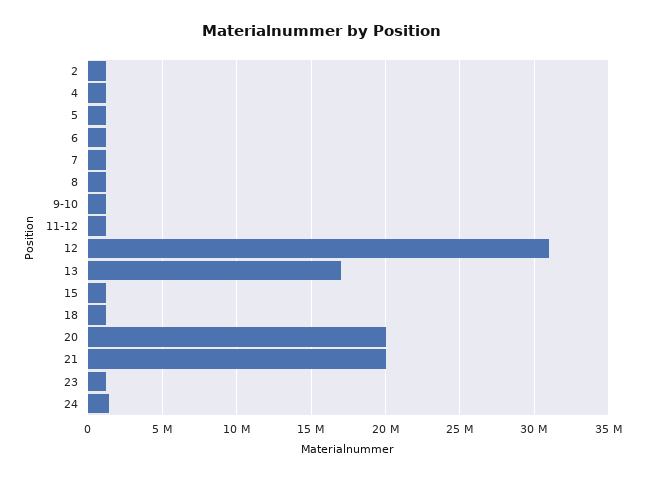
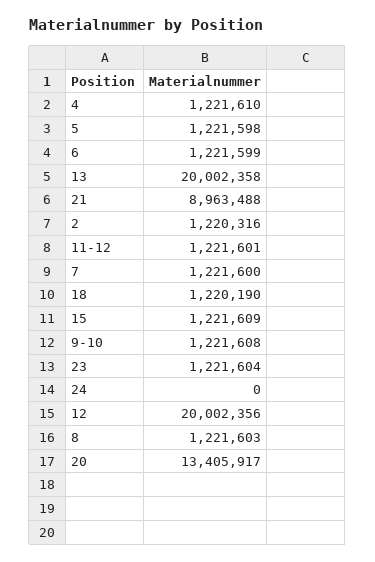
12: 31000000 -> 20002356
13: 17000000 -> 20002358
20: 20000000 -> 13405917
21: 20000000 -> 8963488
24: 1500000 -> 0

